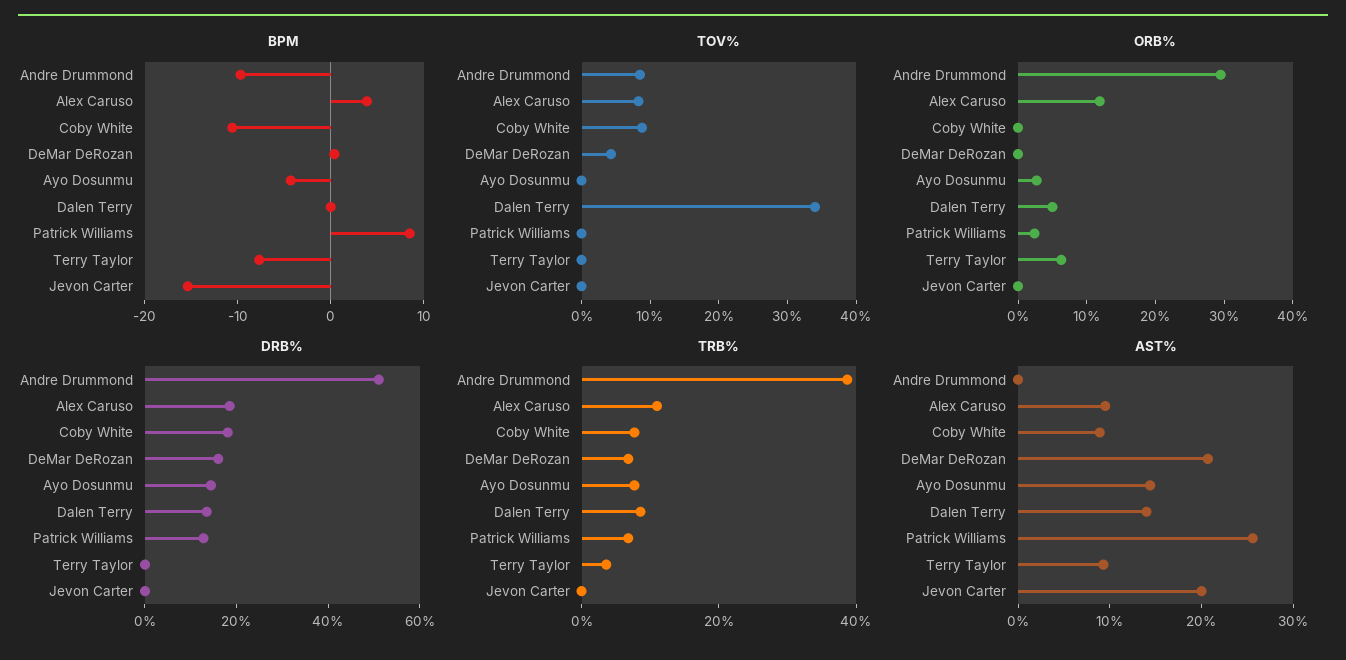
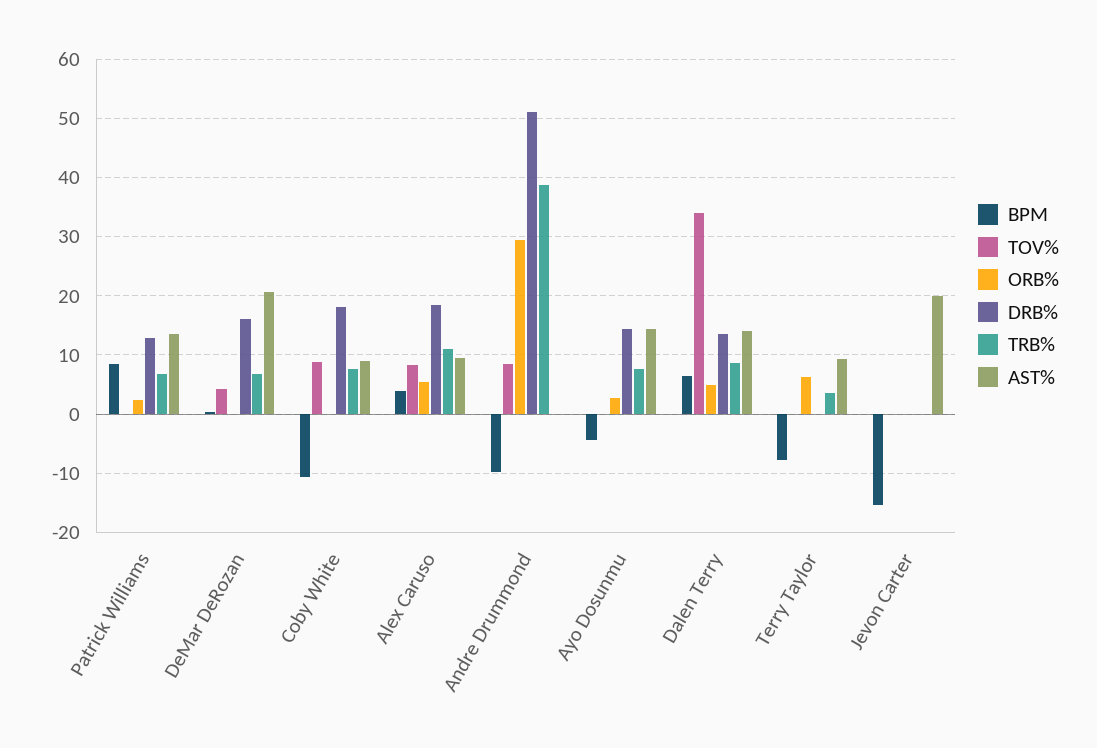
BPM, Dalen Terry: 0 -> 6
ORB%, Alex Caruso: 12 -> 6
AST%, Patrick Williams: 26 -> 14

